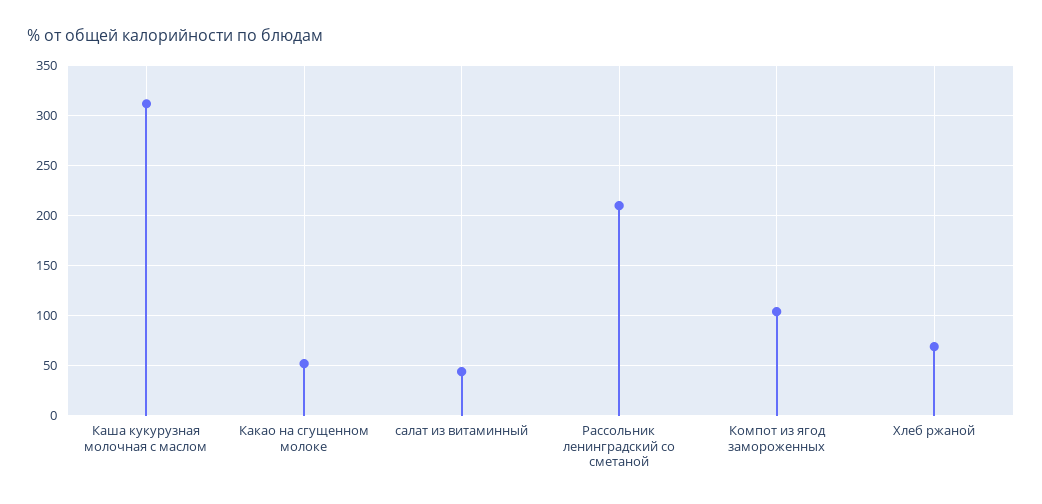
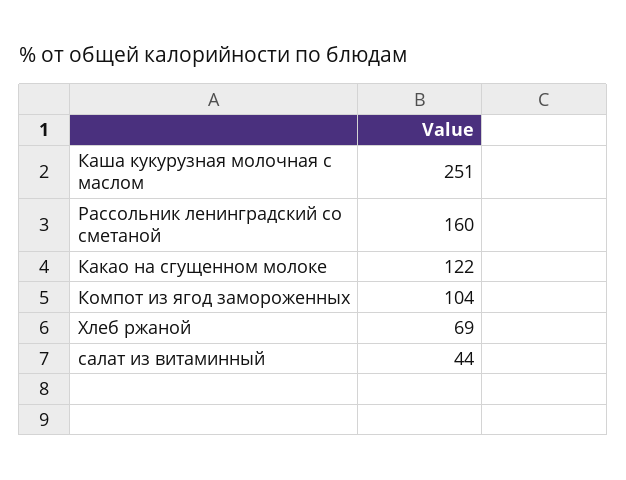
Каша кукурузная молочная с маслом: 310 -> 251
Какао на сгущенном молоке: 50 -> 122
Рассольник ленинградский со сметаной: 210 -> 160

